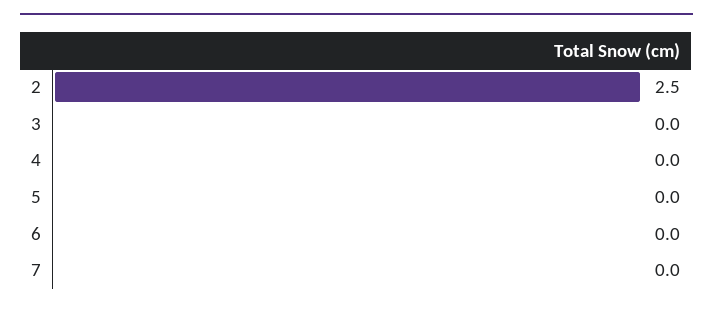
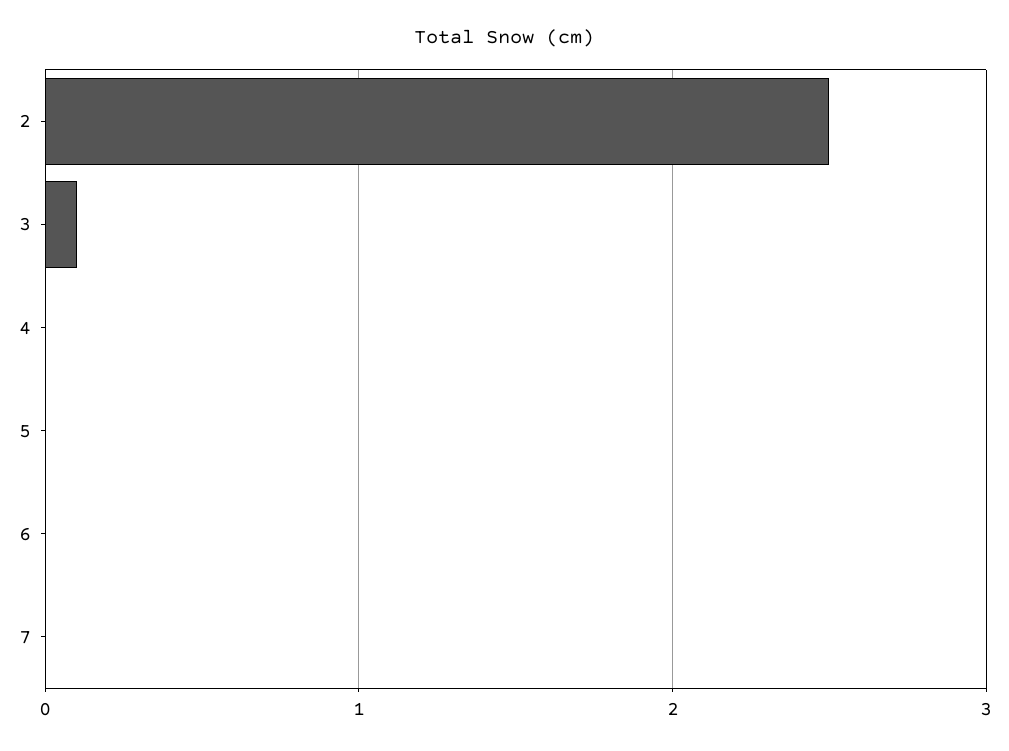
3: 0 -> 0.1

